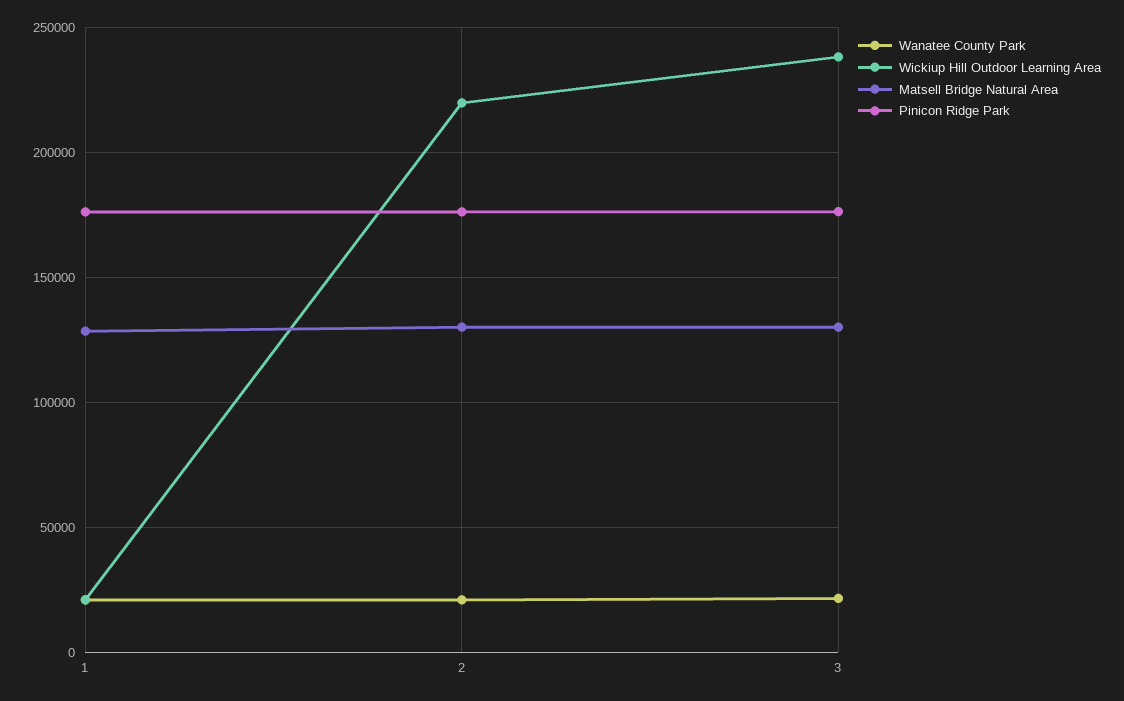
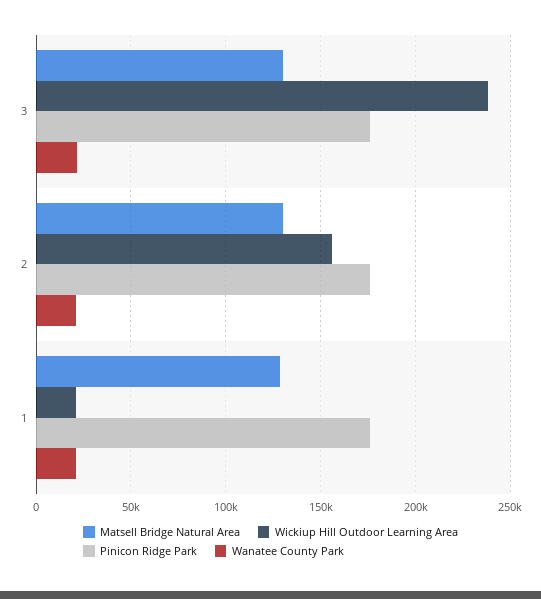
Wickiup Hill Outdoor Learning Area, 2: 220000 -> 155000

